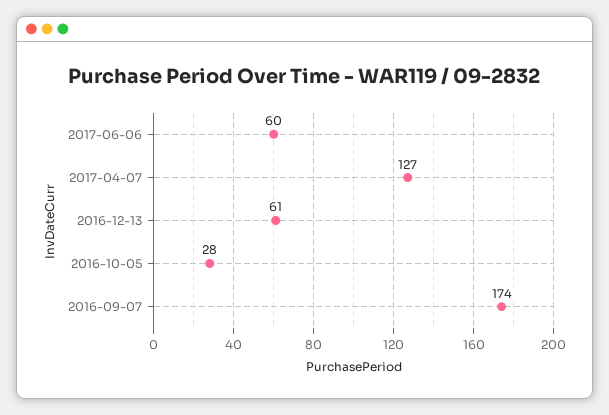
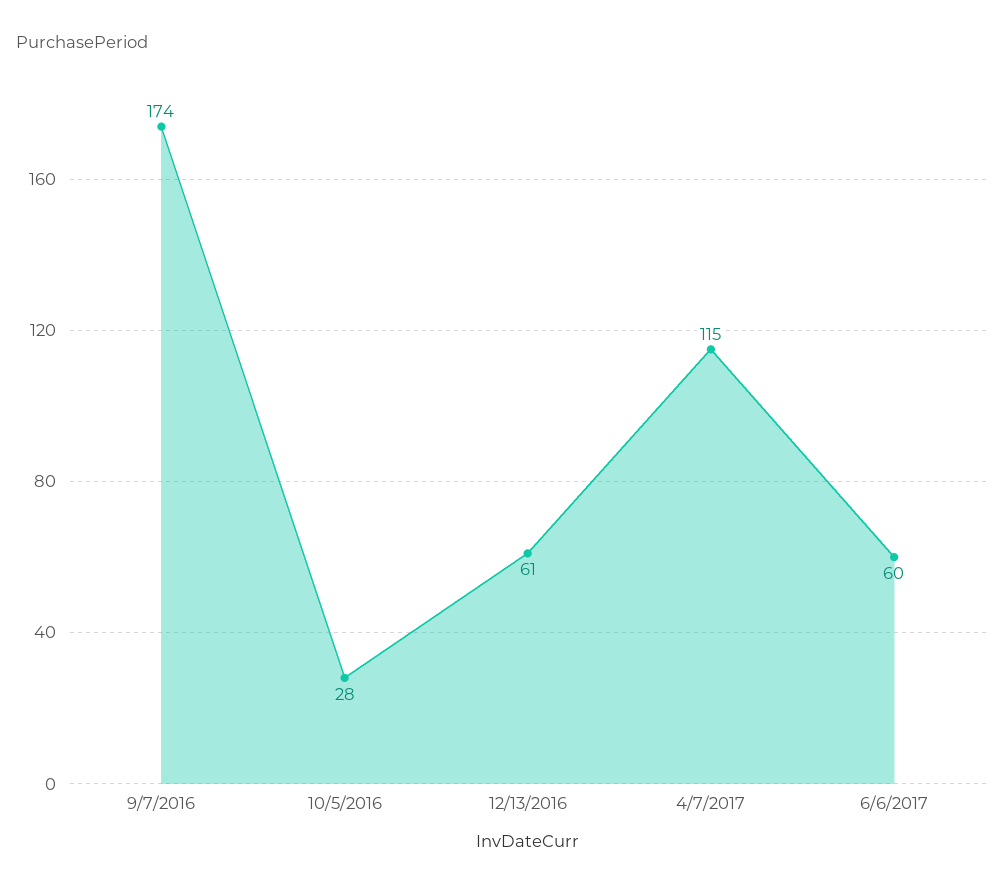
2017-04-07: 127 -> 115

